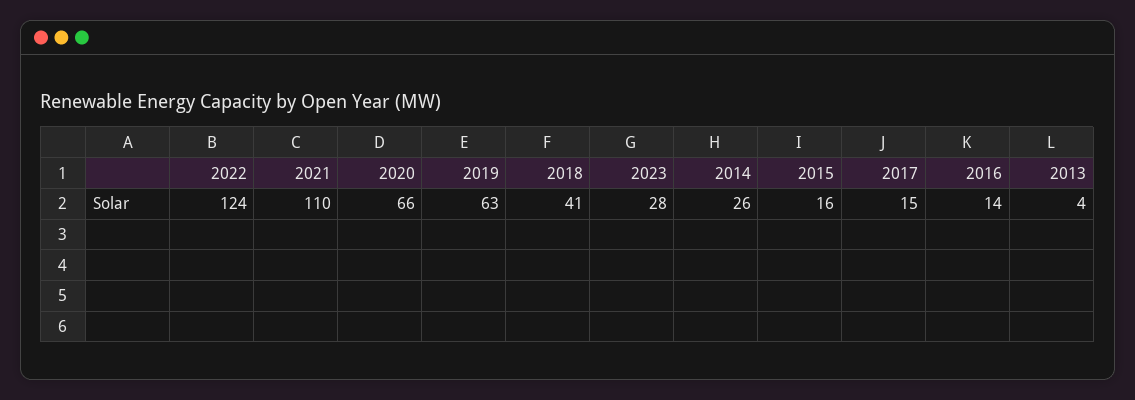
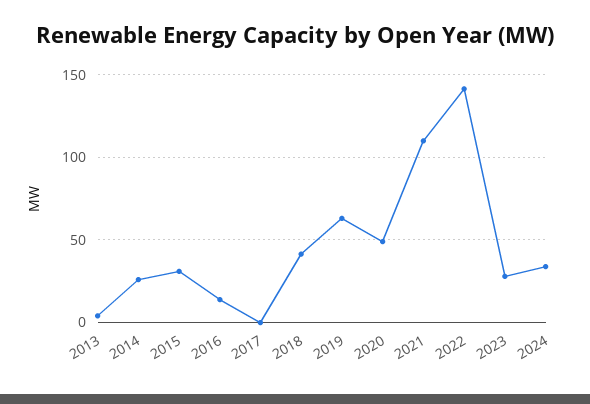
2022: 124 -> 140
2020: 66 -> 50
2015: 16 -> 30
2017: 15 -> 0
2024: none -> 35

